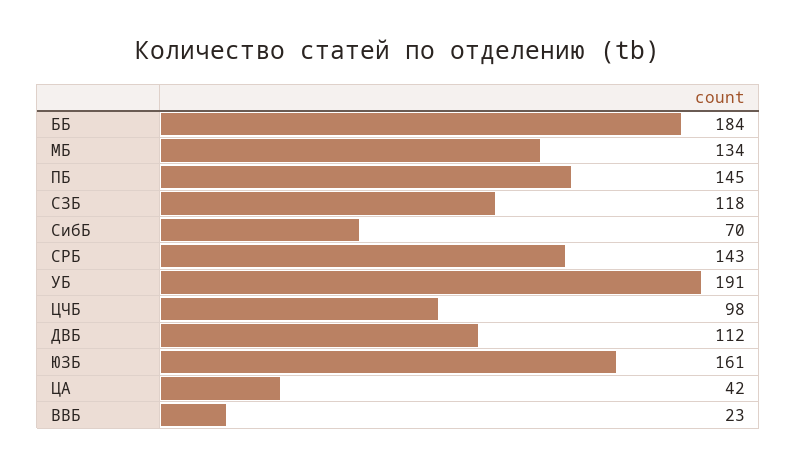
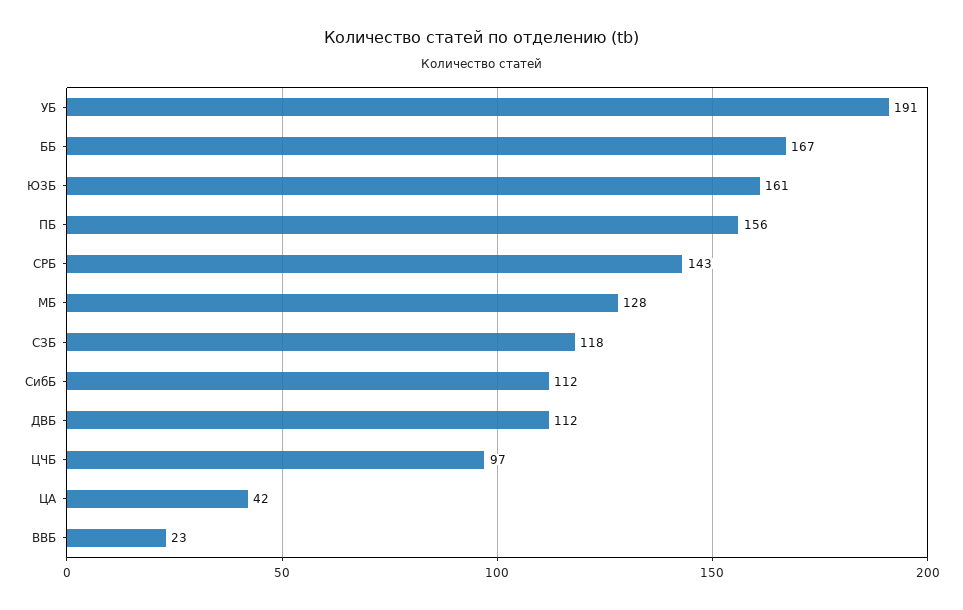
ББ: 184 -> 167
МБ: 134 -> 128
ПБ: 145 -> 156
СибБ: 70 -> 112
ЦЧБ: 98 -> 97

